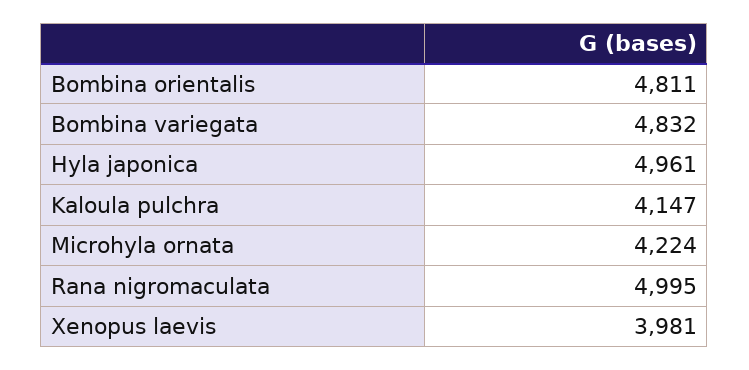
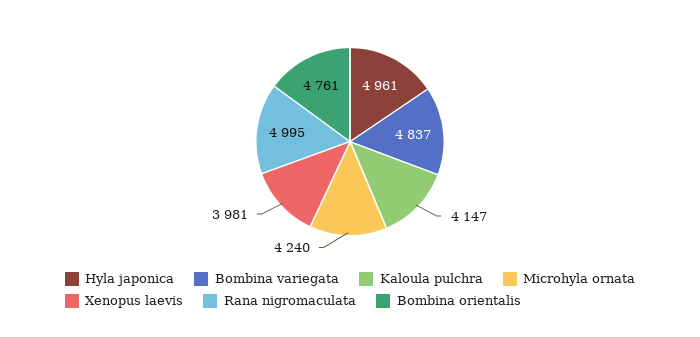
Bombina orientalis: 4811 -> 4761
Bombina variegata: 4832 -> 4837
Microhyla ornata: 4224 -> 4240

